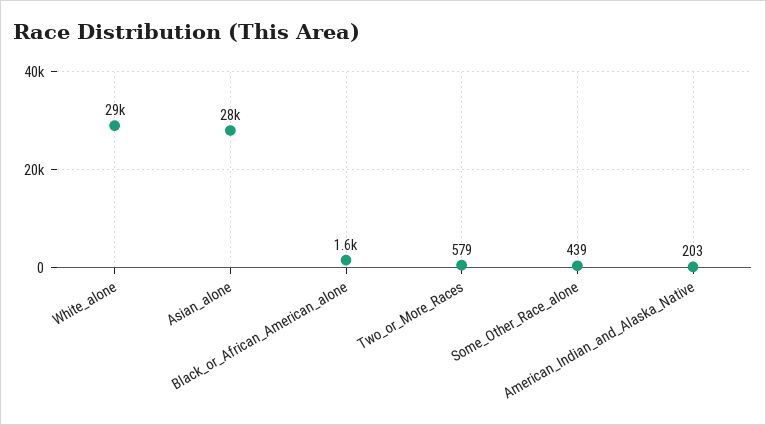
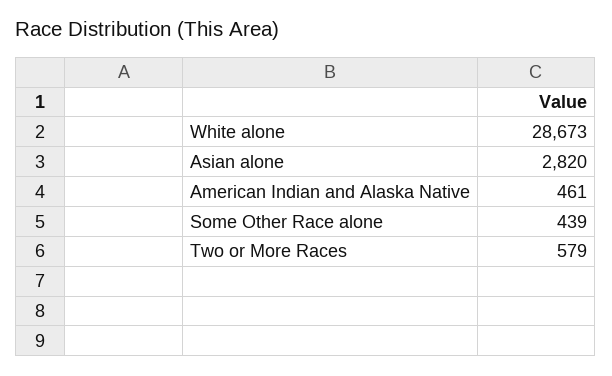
Asian_alone: 28000 -> 2820
Black_or_African_American_alone: 1600 -> none
American_Indian_and_Alaska_Native: 203 -> 461

